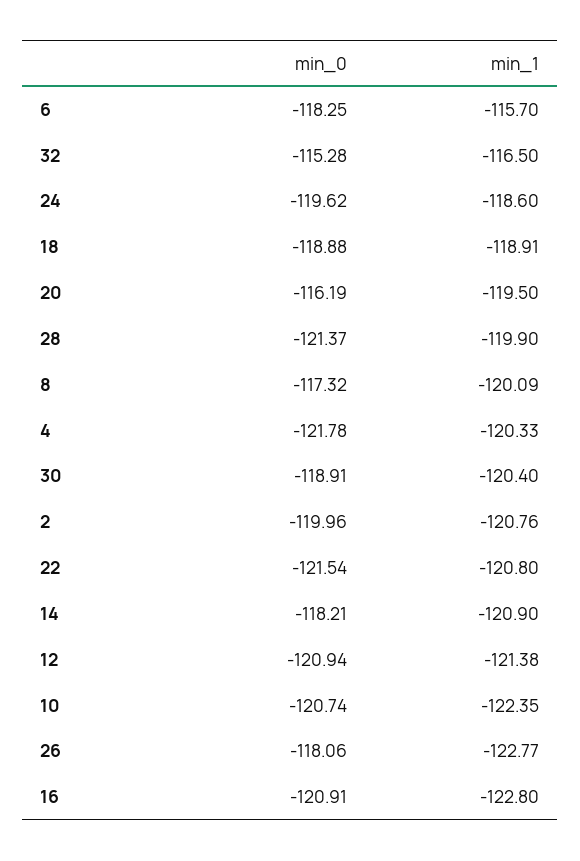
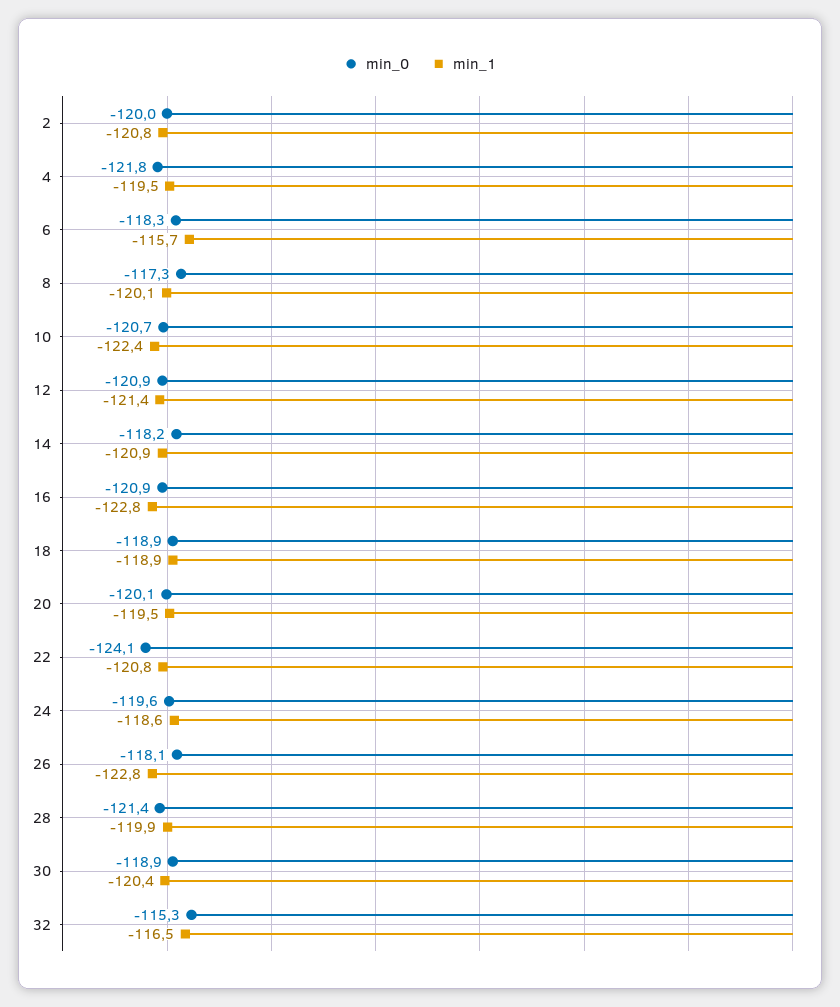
min_0, 20: -116.19 -> -120.1
min_1, 4: -120.33 -> -119.5
min_0, 22: -121.54 -> -124.1

